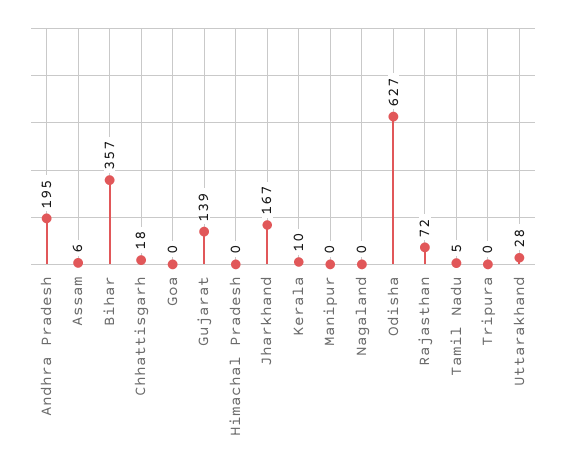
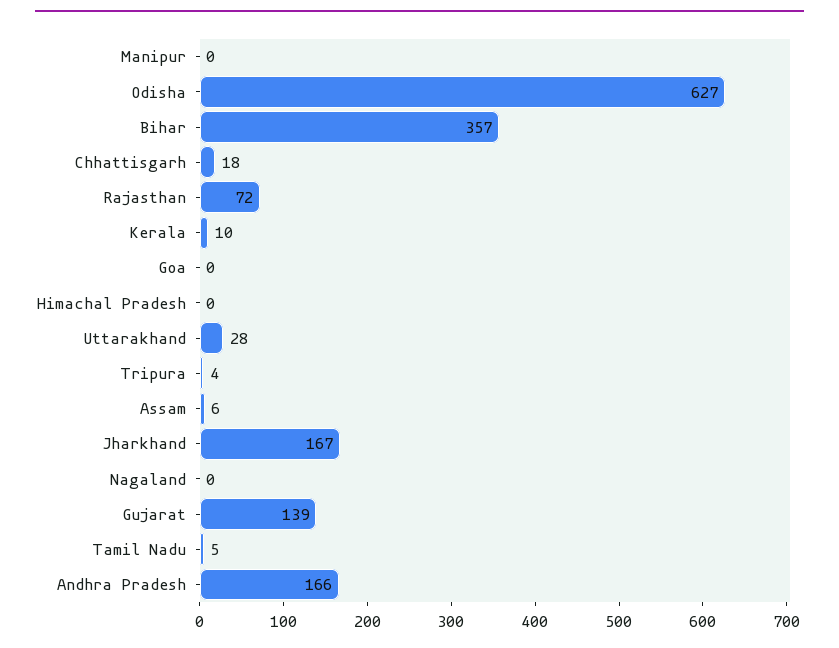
Andhra Pradesh: 195 -> 166
Tripura: 0 -> 4

